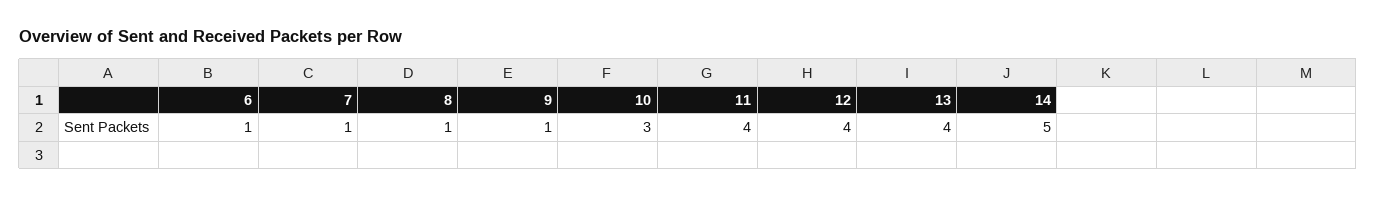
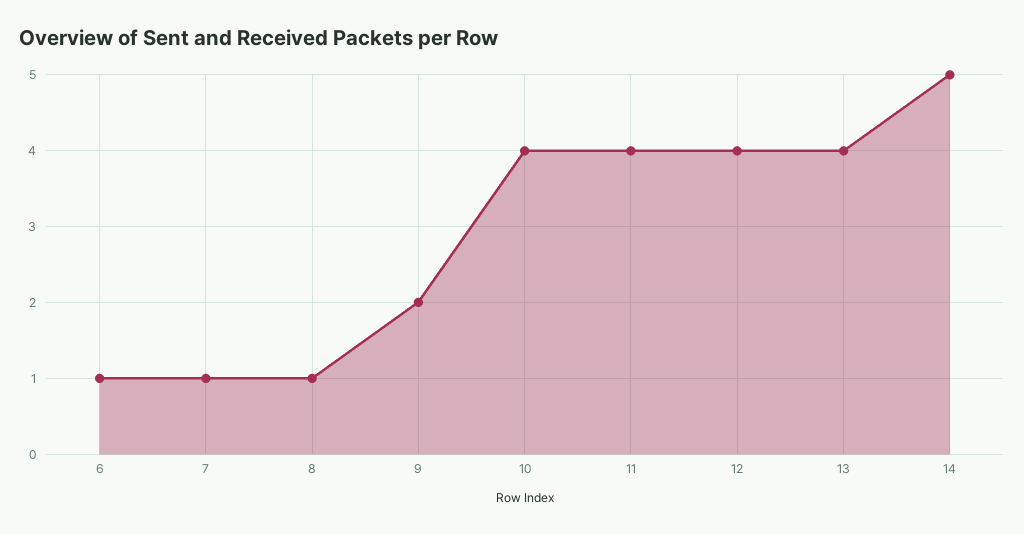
9: 1 -> 2
10: 3 -> 4

